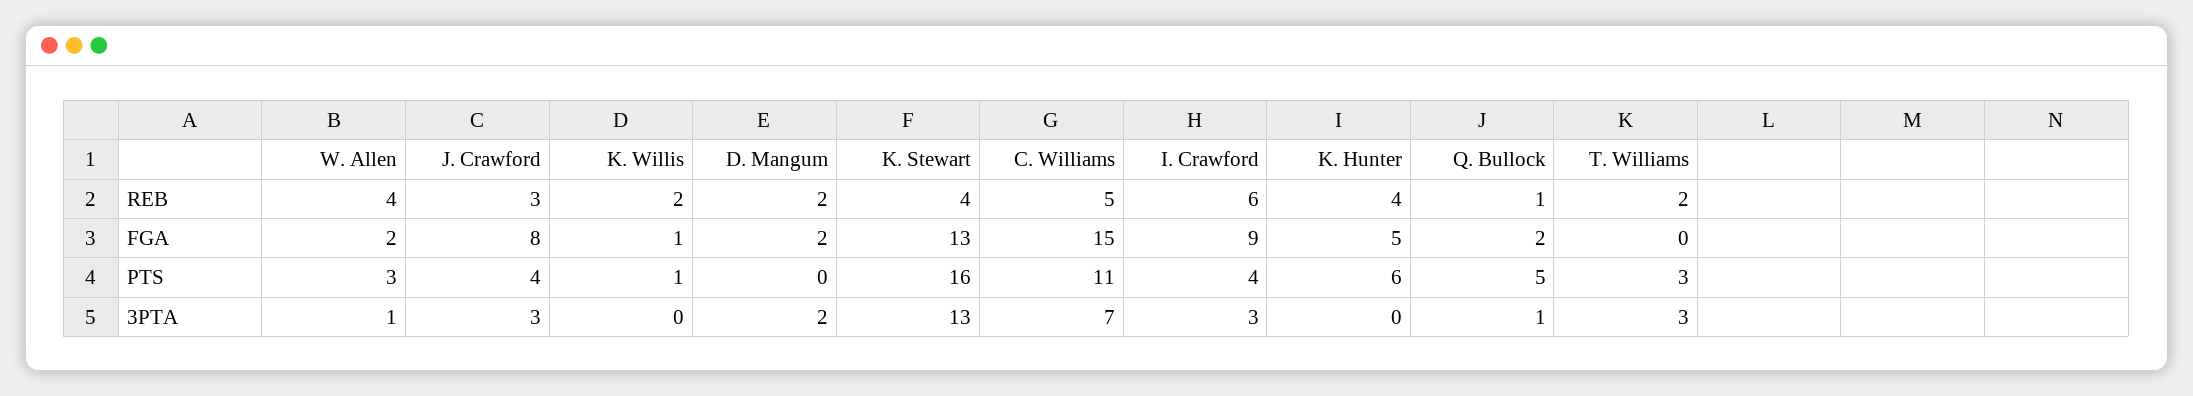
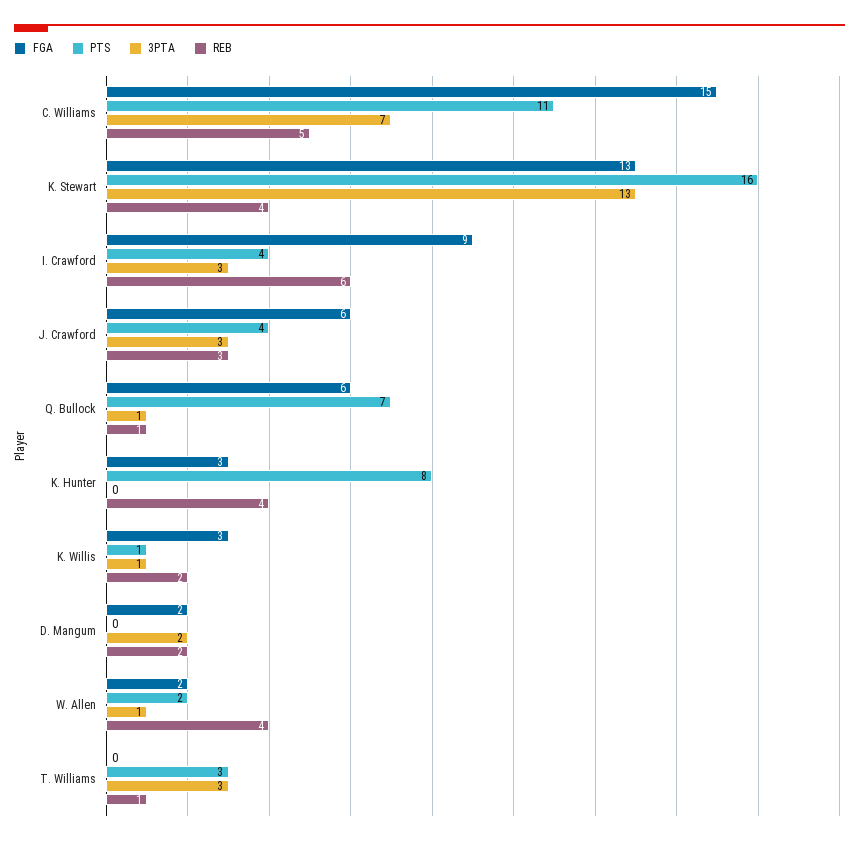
REB, T. Williams: 2 -> 1
FGA, J. Crawford: 8 -> 6
FGA, K. Willis: 1 -> 3
FGA, K. Hunter: 5 -> 3
FGA, Q. Bullock: 2 -> 6
PTS, W. Allen: 3 -> 2
PTS, K. Hunter: 6 -> 8
PTS, Q. Bullock: 5 -> 7
3PTA, K. Willis: 0 -> 1

